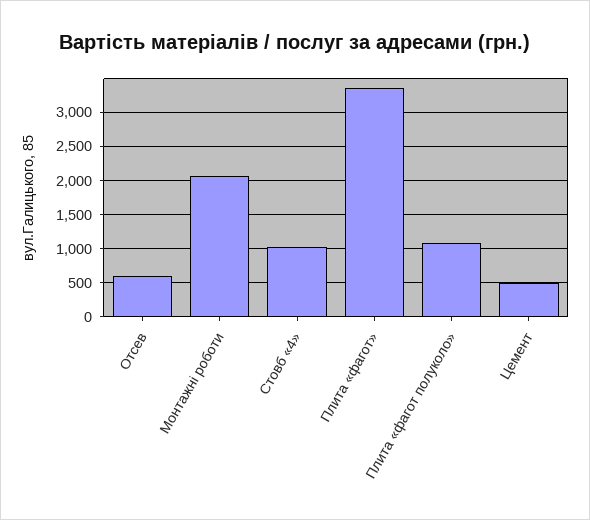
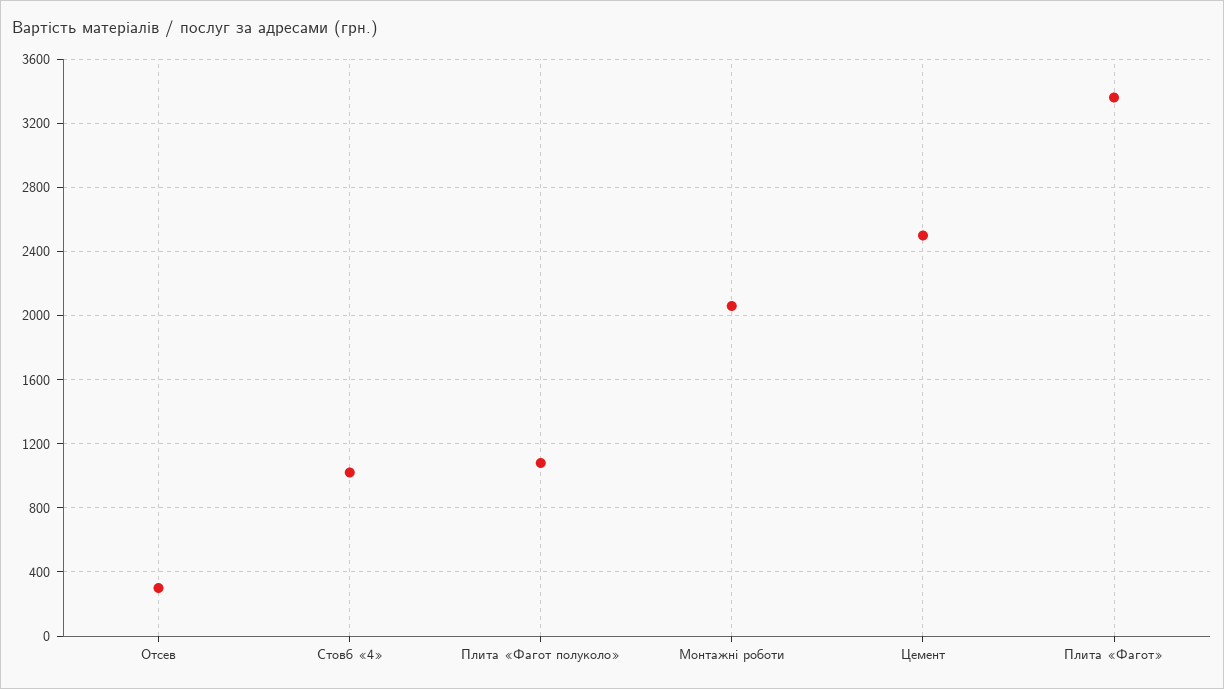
Отсев: 600 -> 300
Цемент: 500 -> 2500

